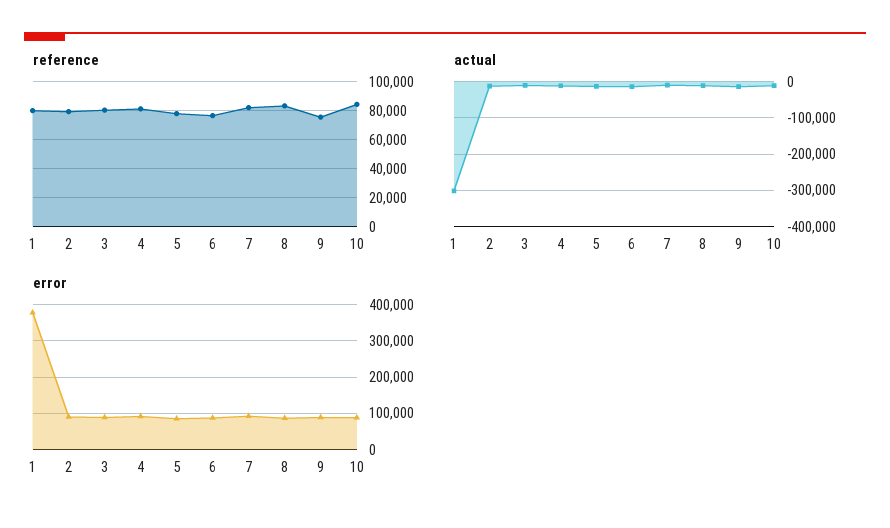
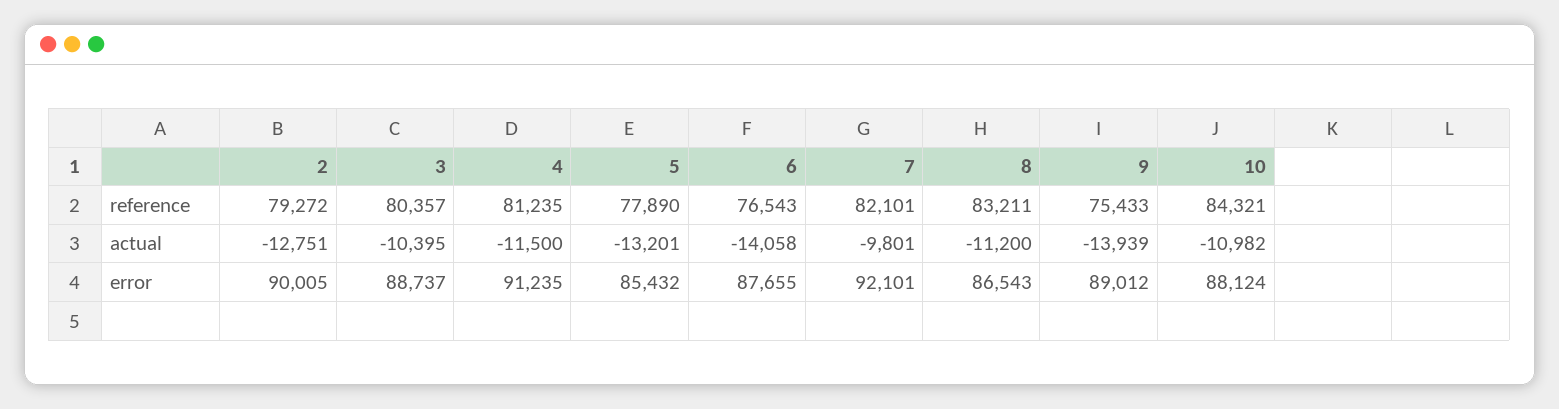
reference, 1: 80000 -> none
actual, 1: -300000 -> none
error, 1: 380000 -> none

